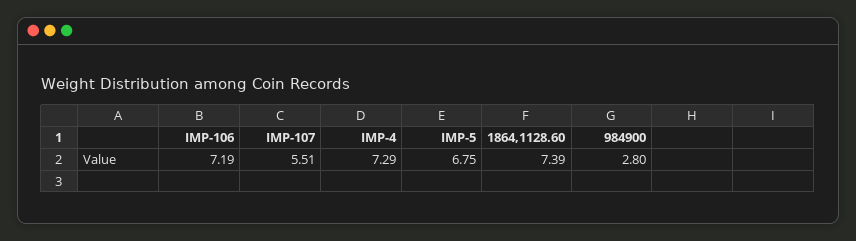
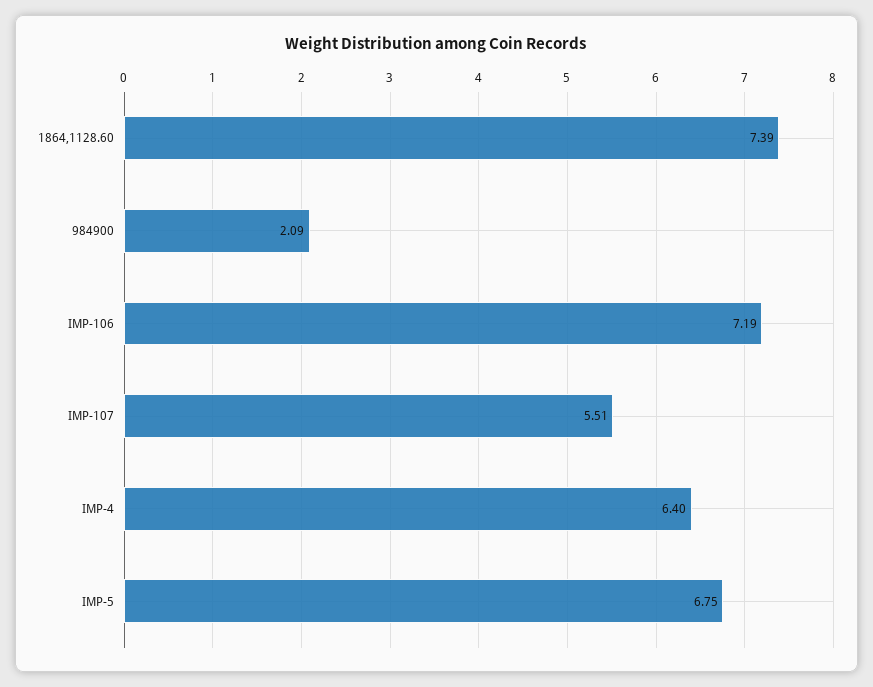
IMP-4: 7.29 -> 6.4
984900: 2.8 -> 2.09

